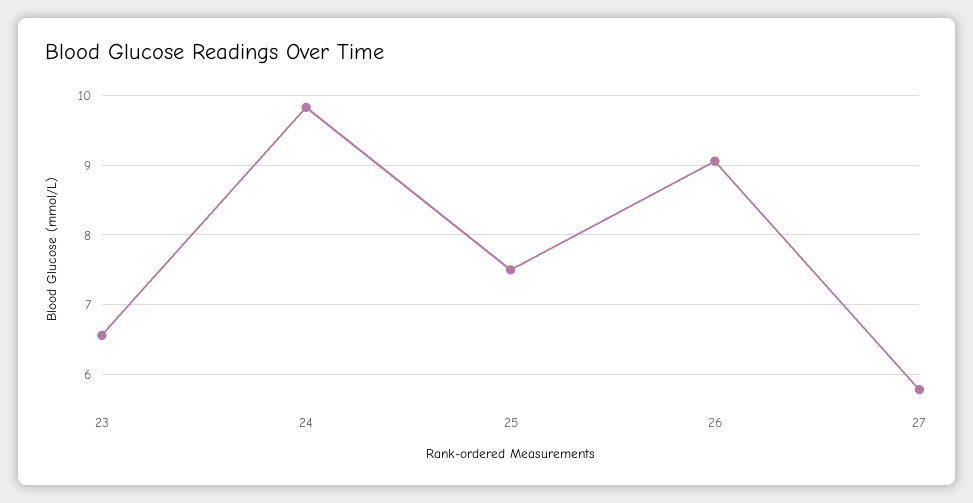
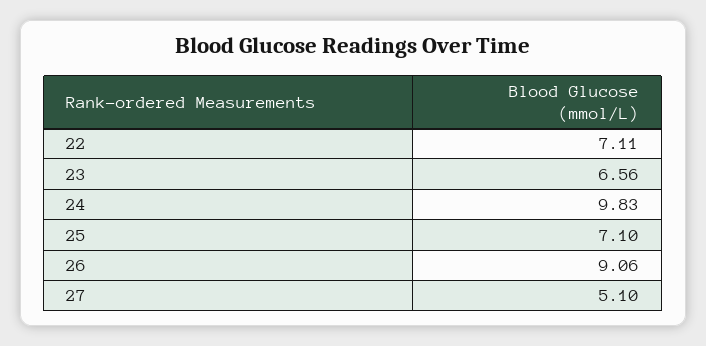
25: 7.5 -> 7.1
27: 5.8 -> 5.1
22: none -> 7.11

